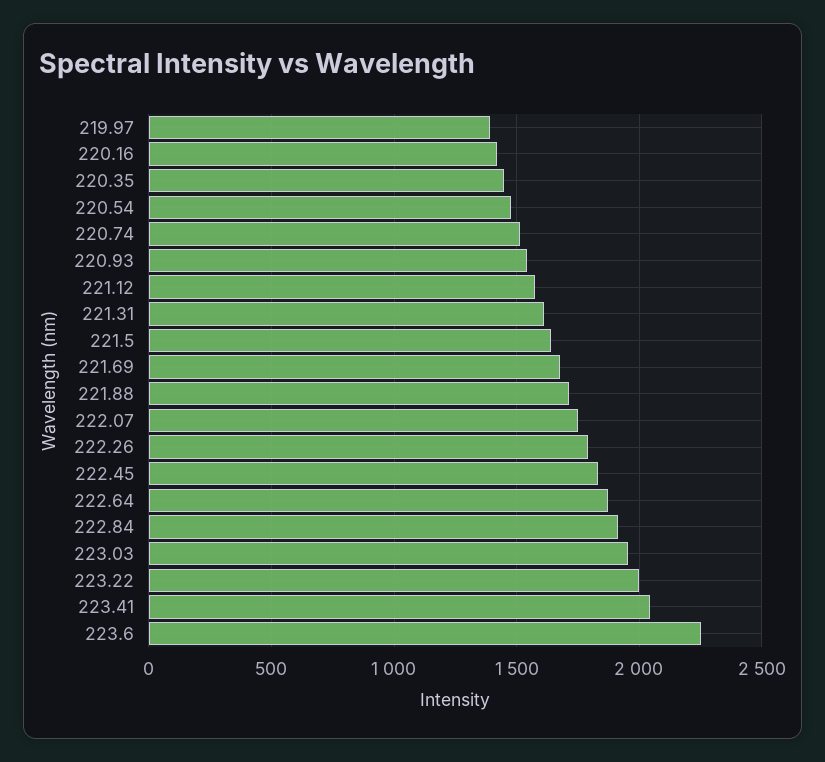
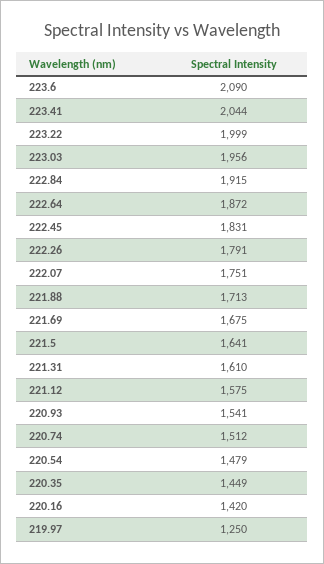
219.97: 1400 -> 1250
223.6: 2250 -> 2090

